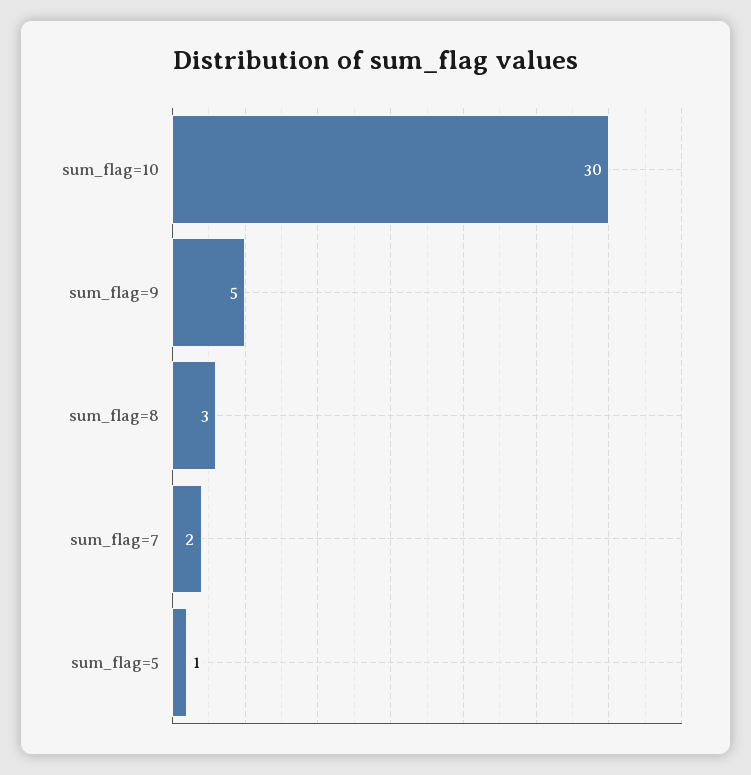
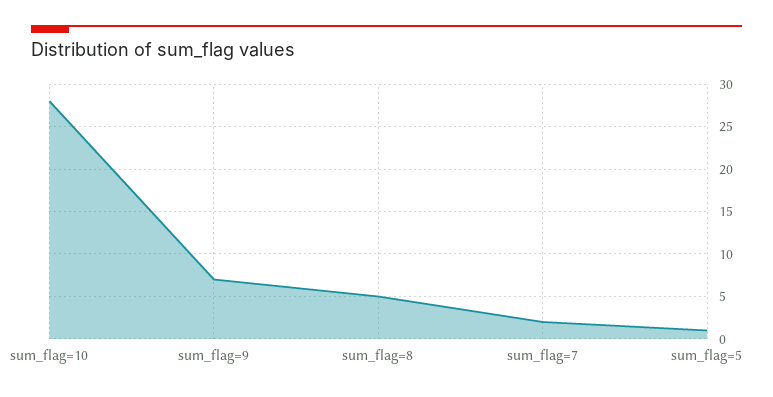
sum_flag=10: 30 -> 28
sum_flag=9: 5 -> 7
sum_flag=8: 3 -> 5

